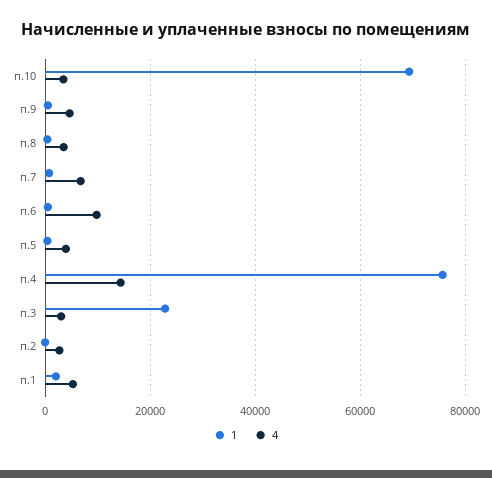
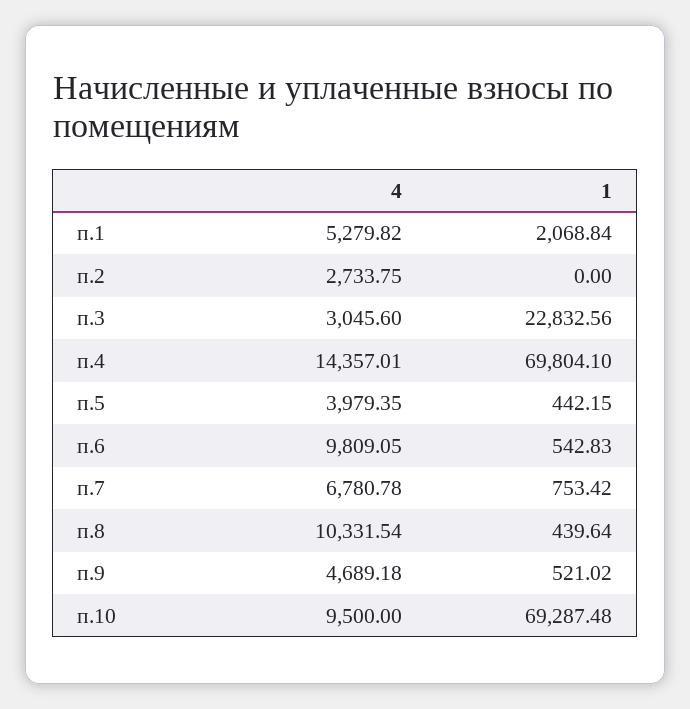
4, п.10: 4000 -> 9500
4, п.8: 4000 -> 10331.54
1, п.4: 76000 -> 69804.1

